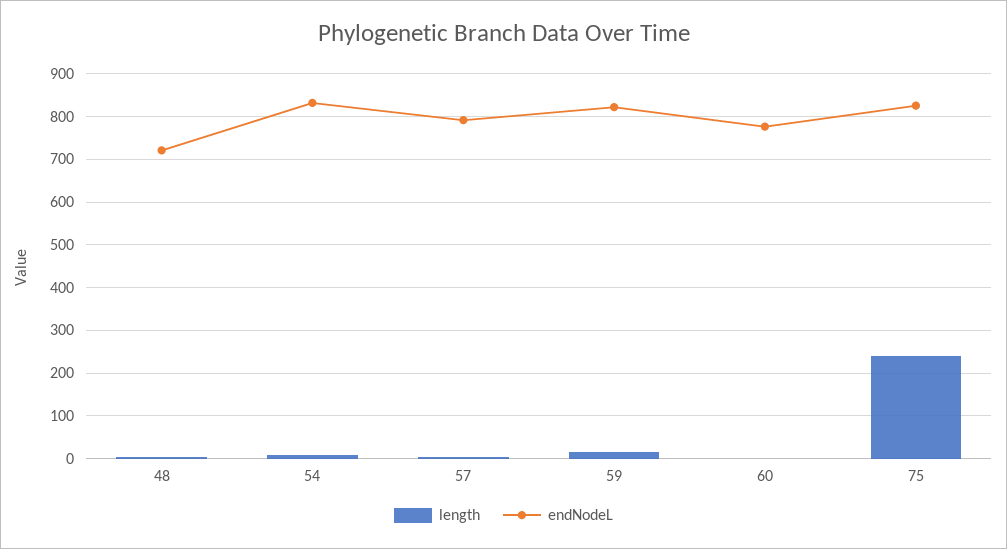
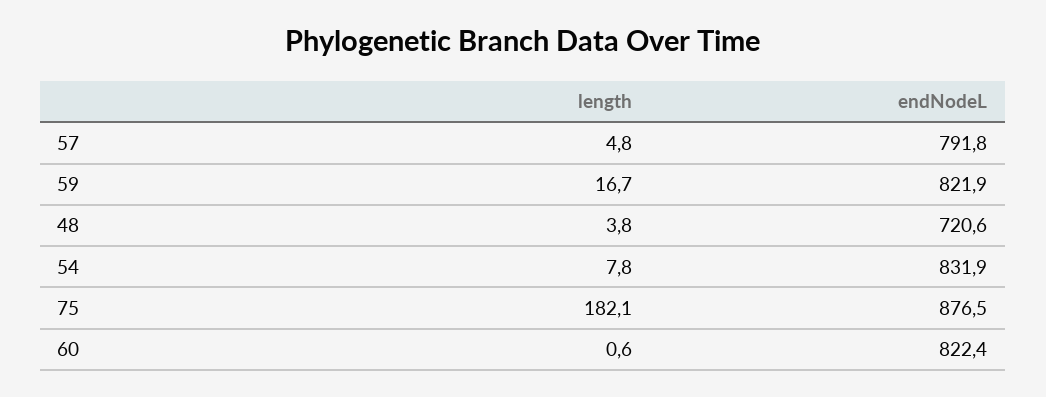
endNodeL, 60: 780 -> 822.4
length, 75: 240 -> 182.1
endNodeL, 75: 820 -> 876.5

